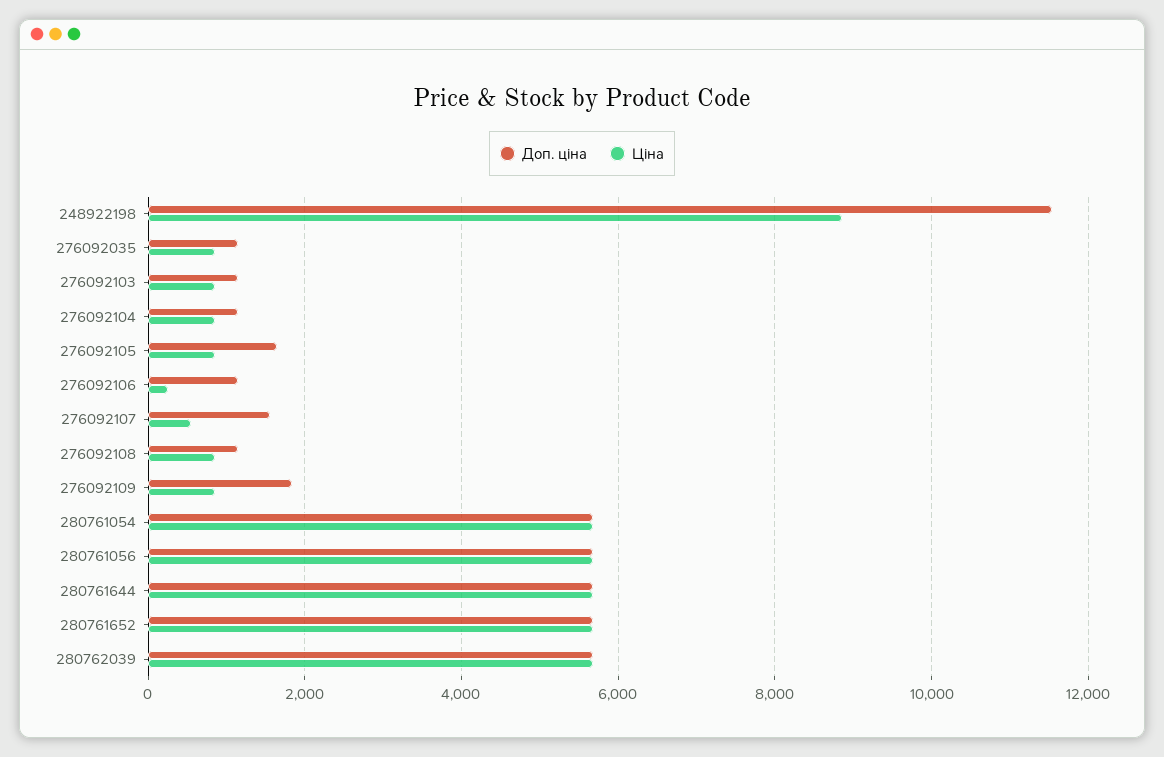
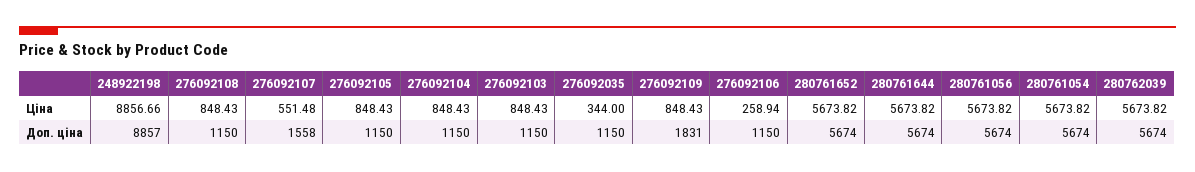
Доп. ціна, 248922198: 11600 -> 8857
Ціна, 276092035: 800 -> 344
Доп. ціна, 276092105: 1600 -> 1150

